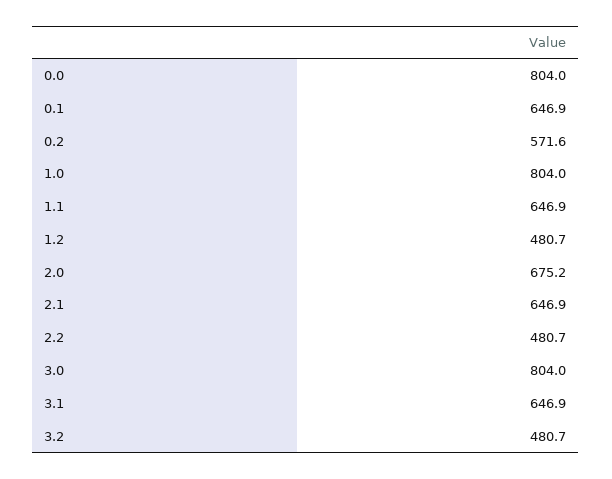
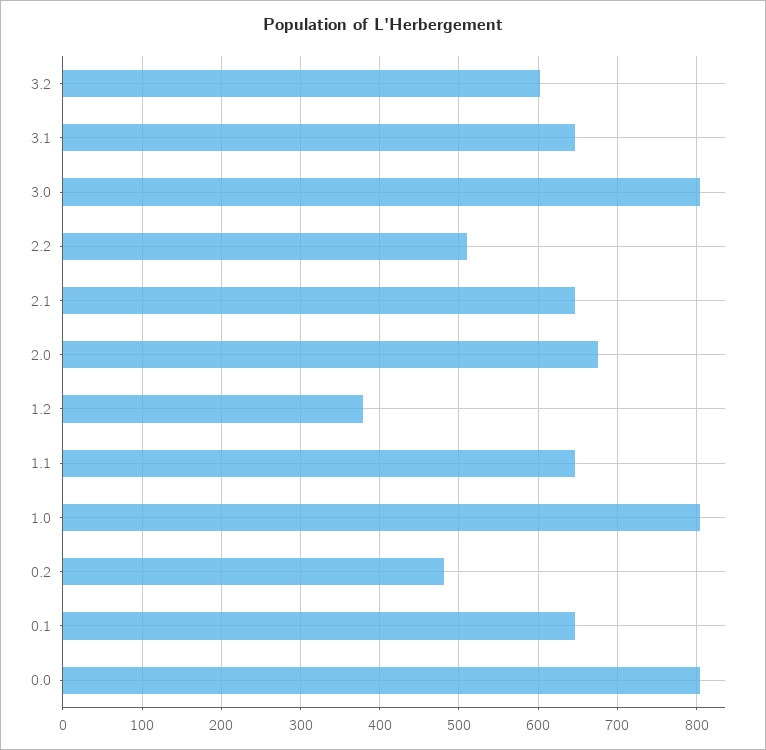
0.2: 571.6 -> 480
1.2: 480.7 -> 380
2.2: 480.7 -> 510
3.2: 480.7 -> 600

